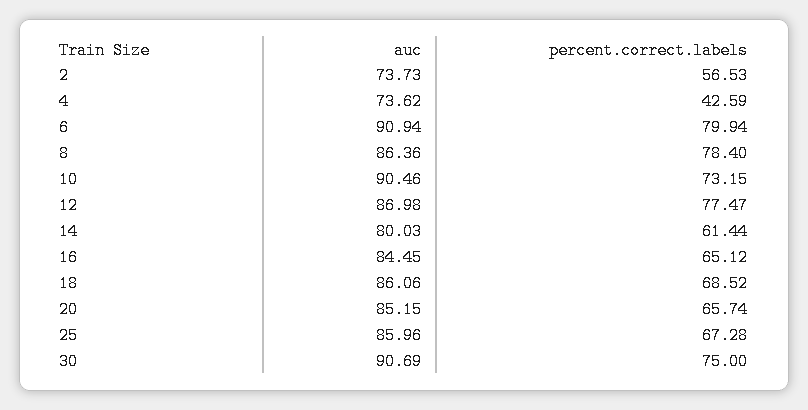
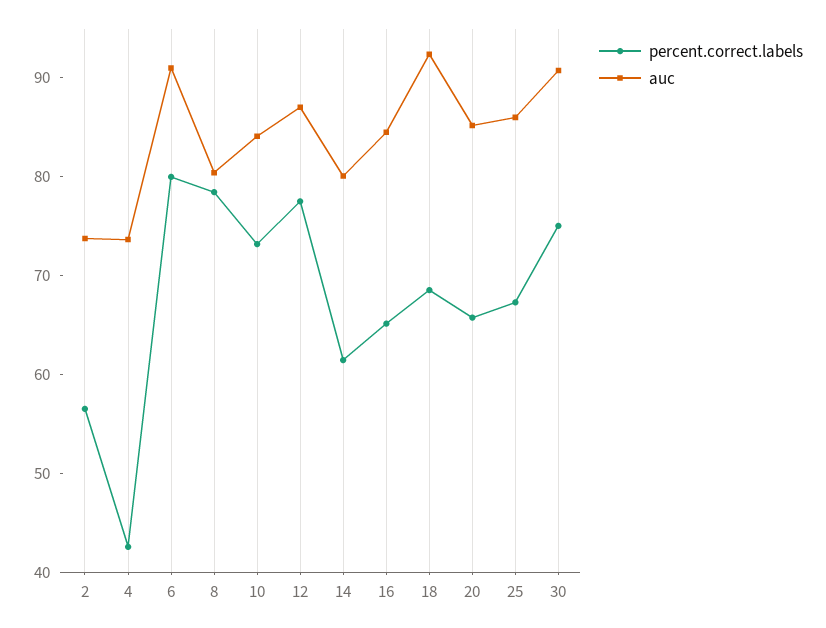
auc, 8: 86.36 -> 80
auc, 10: 90.46 -> 84
auc, 18: 86.06 -> 92

